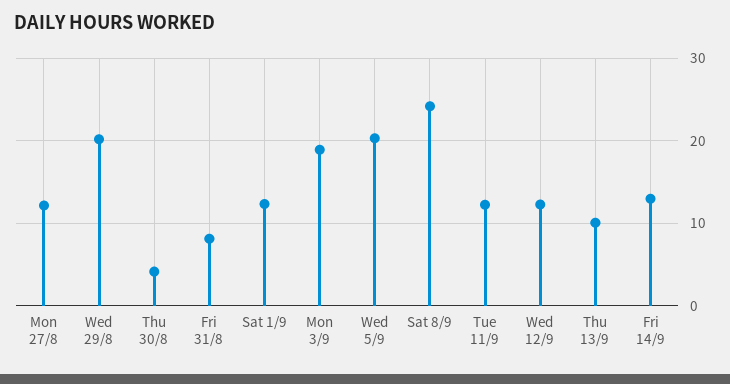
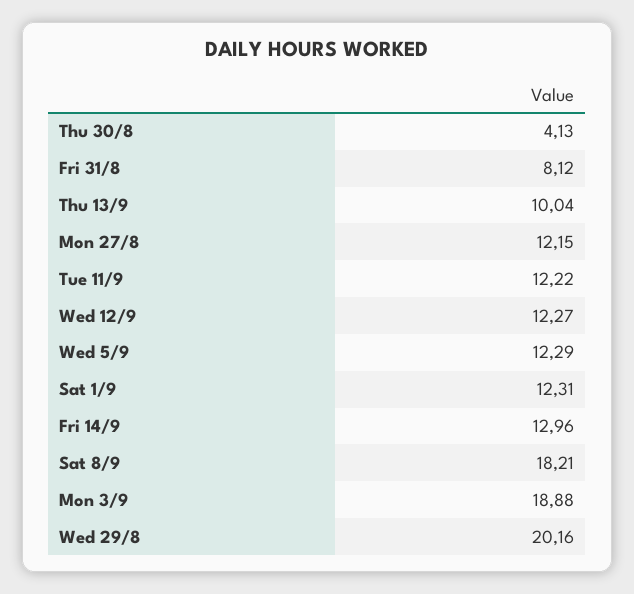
Wed 5/9: 20 -> 12.29
Sat 8/9: 24 -> 18.21

